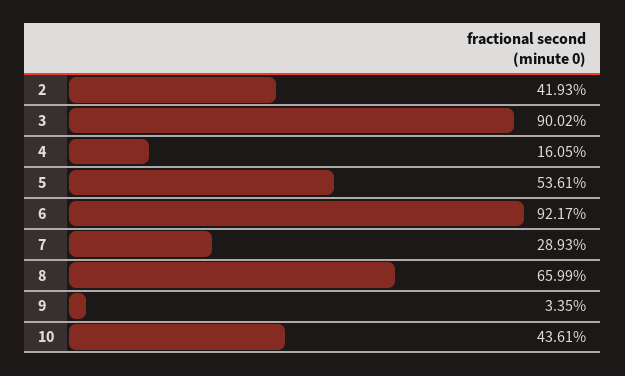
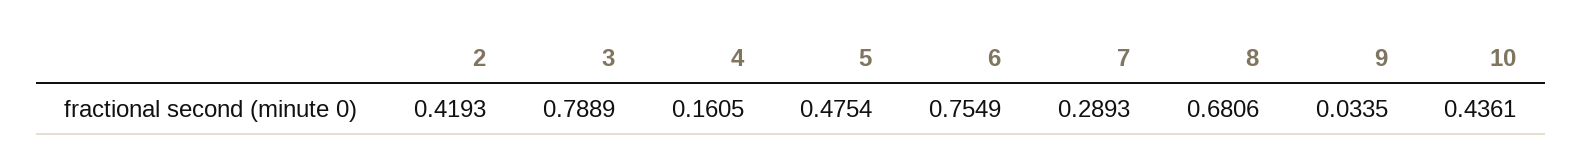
3: 0.9002 -> 0.7889
5: 0.5361 -> 0.4754
6: 0.9217 -> 0.7549
8: 0.6599 -> 0.6806

